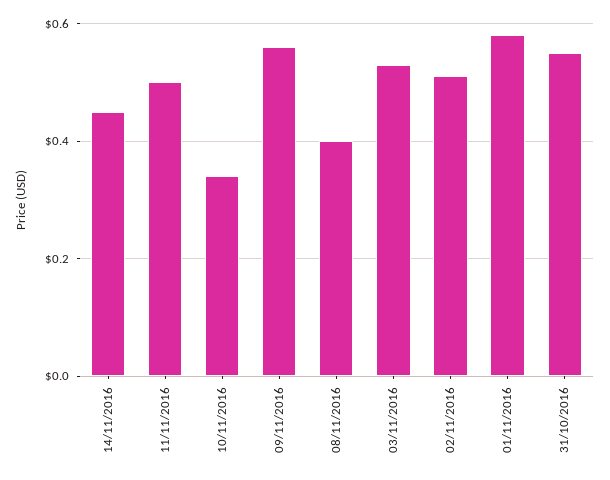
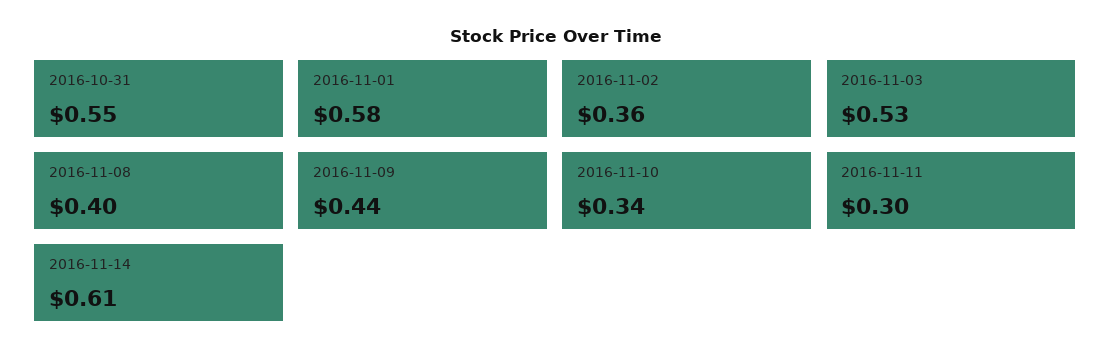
14/11/2016: 0.45 -> 0.61
11/11/2016: 0.5 -> 0.3
09/11/2016: 0.55 -> 0.44
02/11/2016: 0.5 -> 0.36

